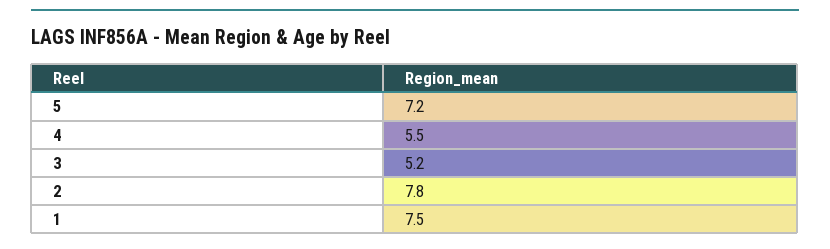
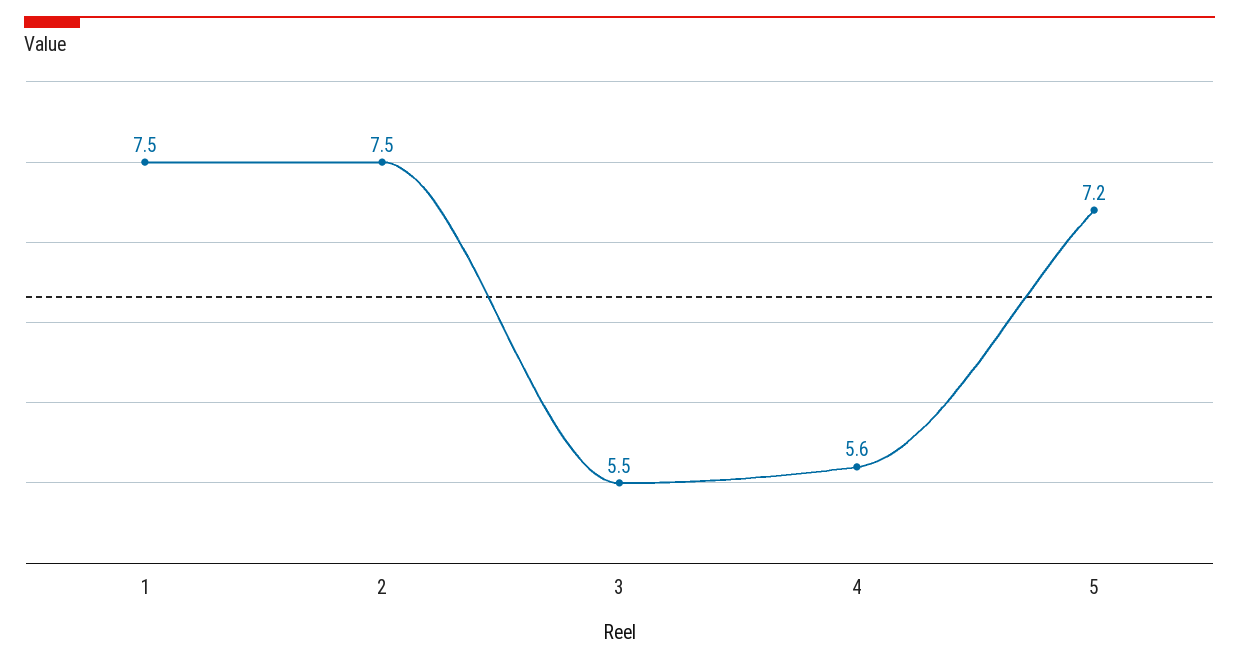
4: 5.5 -> 5.6
3: 5.2 -> 5.5
2: 7.8 -> 7.5

